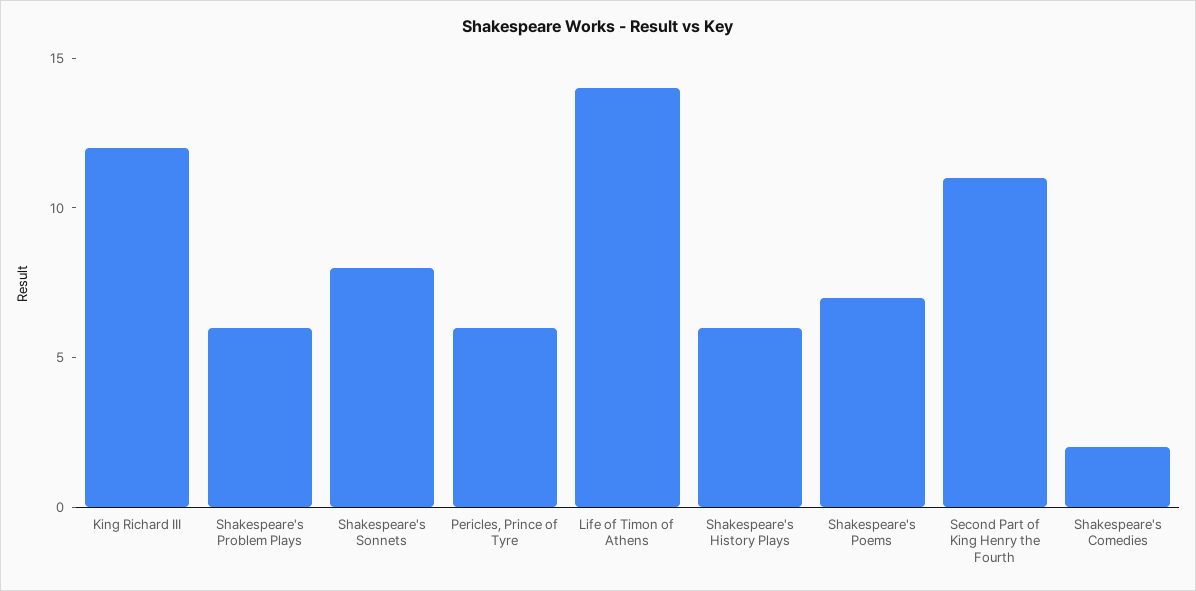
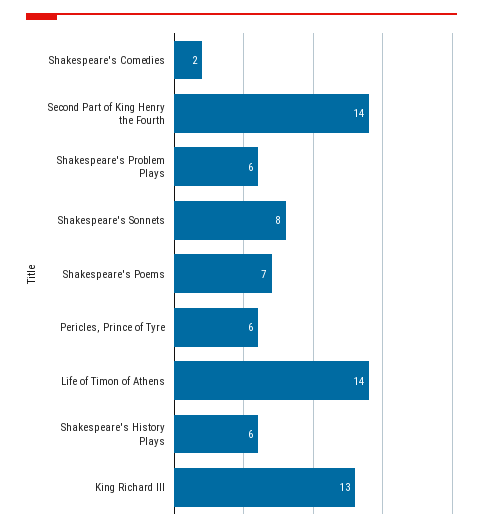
King Richard III: 12 -> 13
Second Part of King Henry the Fourth: 11 -> 14

